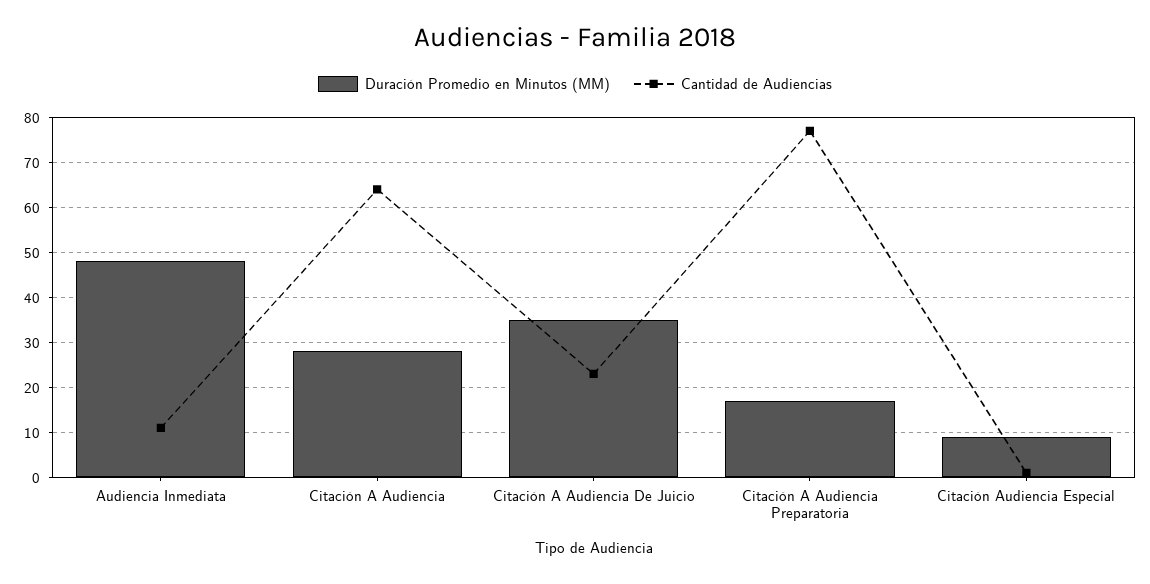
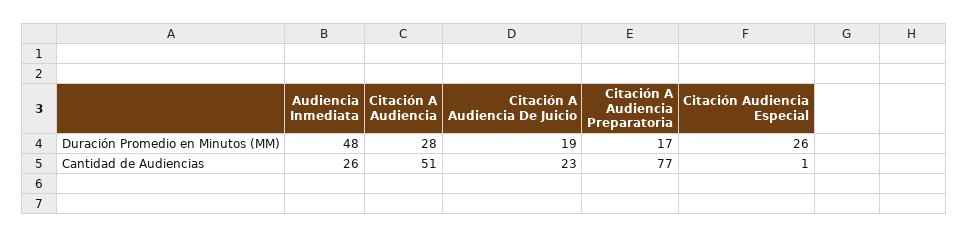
Cantidad de Audiencias, Audiencia Inmediata: 10 -> 26
Cantidad de Audiencias, Citación A Audiencia: 65 -> 51
Duración Promedio en Minutos (MM), Citación A Audiencia De Juicio: 35 -> 19
Duración Promedio en Minutos (MM), Citación Audiencia Especial: 10 -> 26

